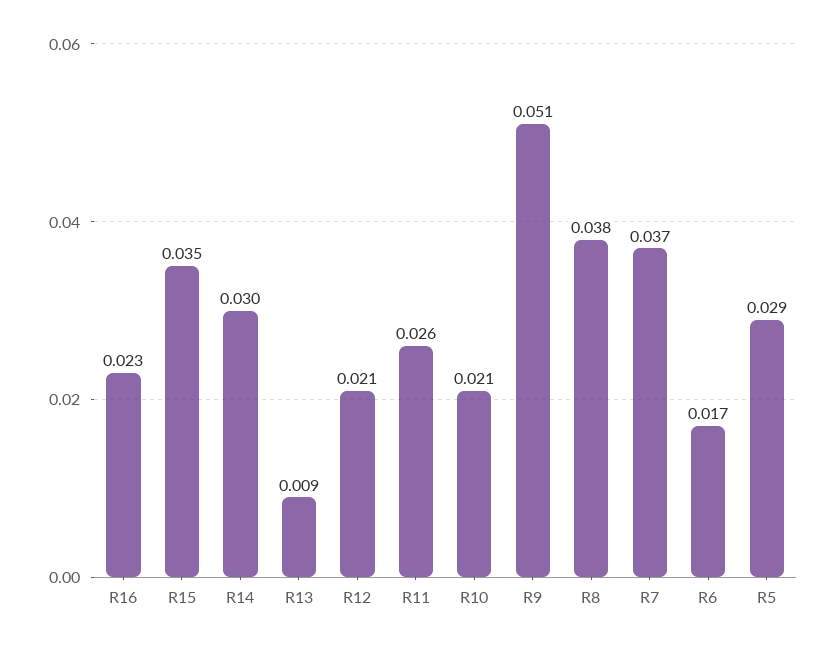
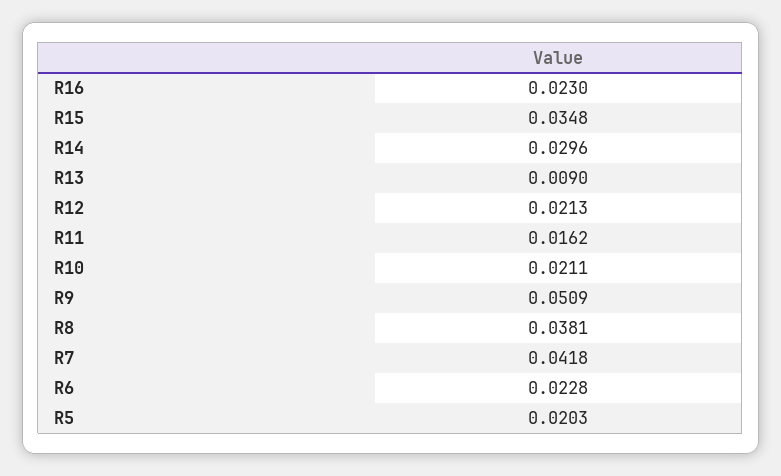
R11: 0.026 -> 0.0162
R7: 0.037 -> 0.0418
R6: 0.017 -> 0.0228
R5: 0.029 -> 0.0203

